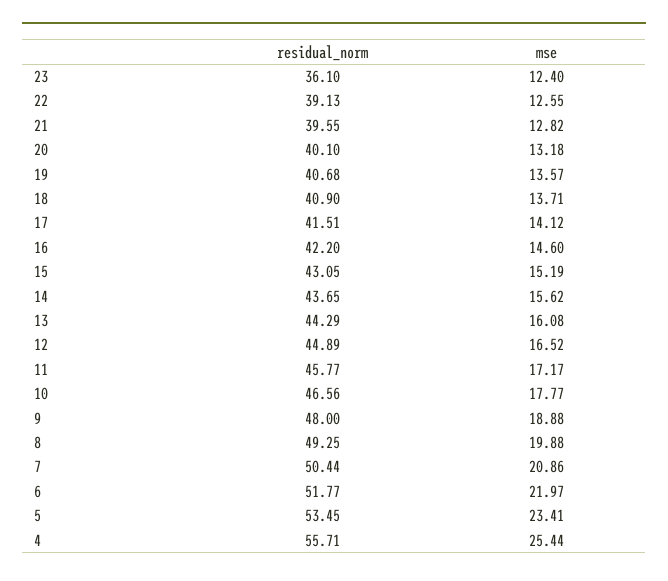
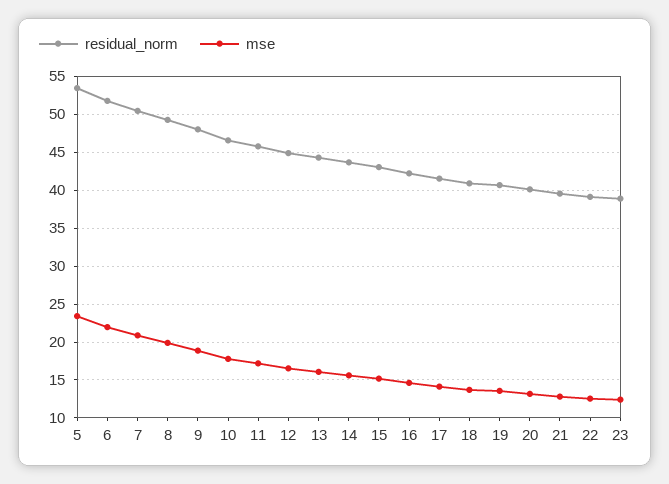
residual_norm, 23: 36.1 -> 39
residual_norm, 4: 55.71 -> none
mse, 4: 25.44 -> none

